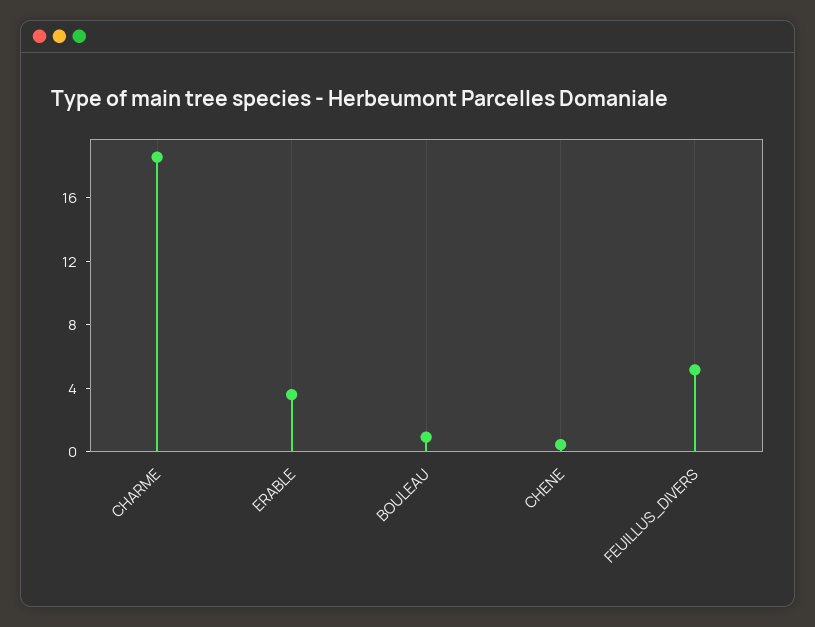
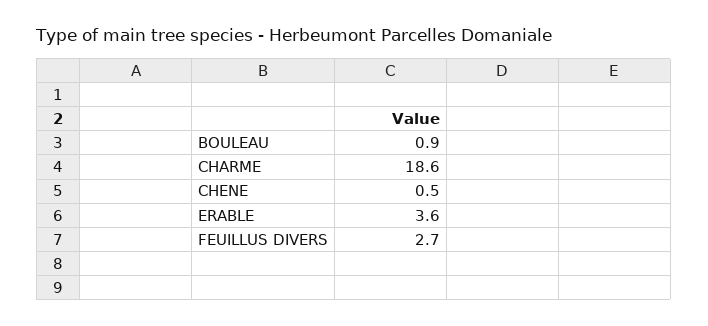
FEUILLUS_DIVERS: 5 -> 2.7

